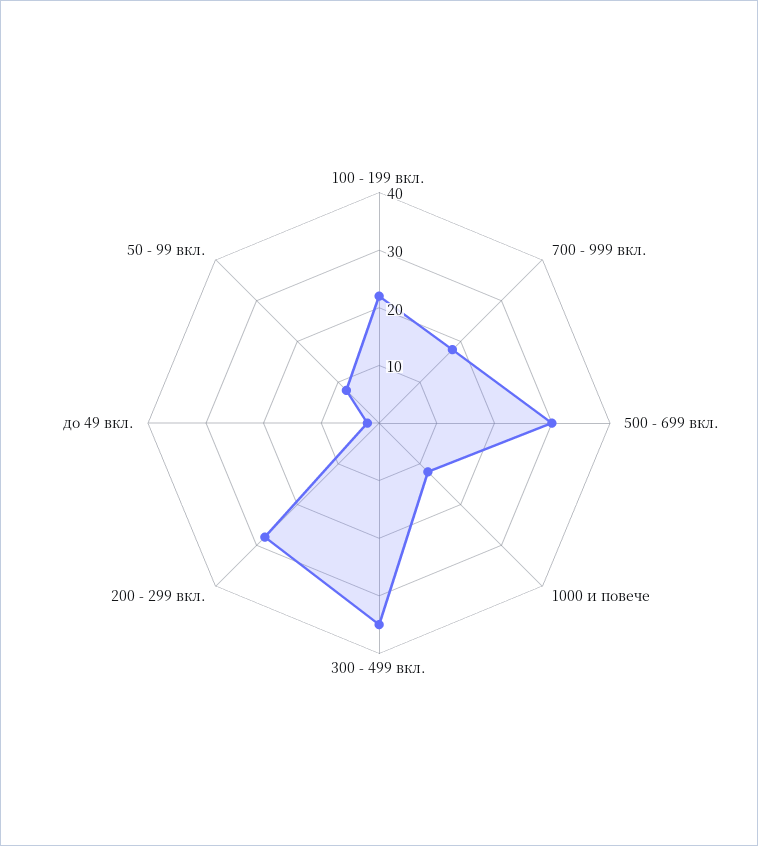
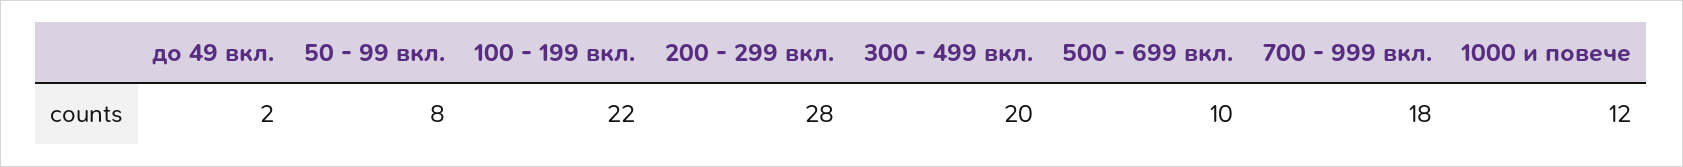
500 - 699 вкл.: 30 -> 10
300 - 499 вкл.: 35 -> 20

